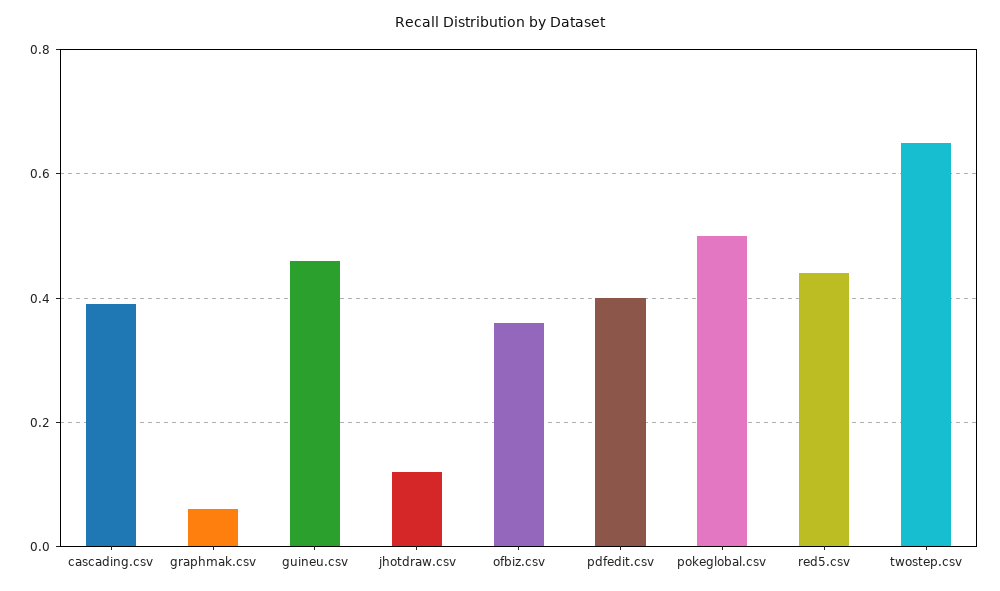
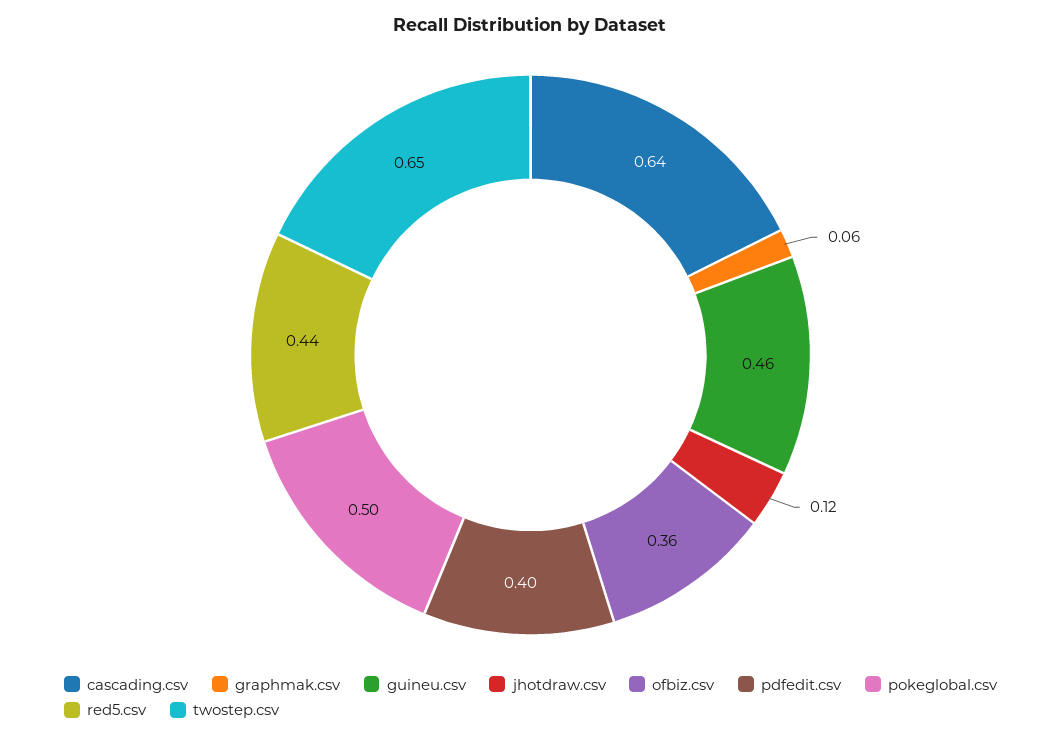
cascading.csv: 0.4 -> 0.64

